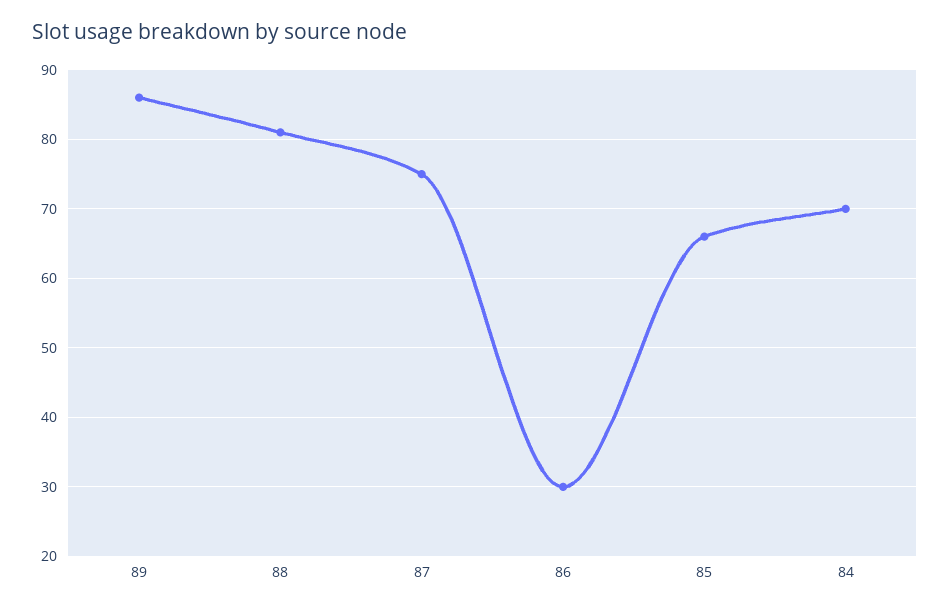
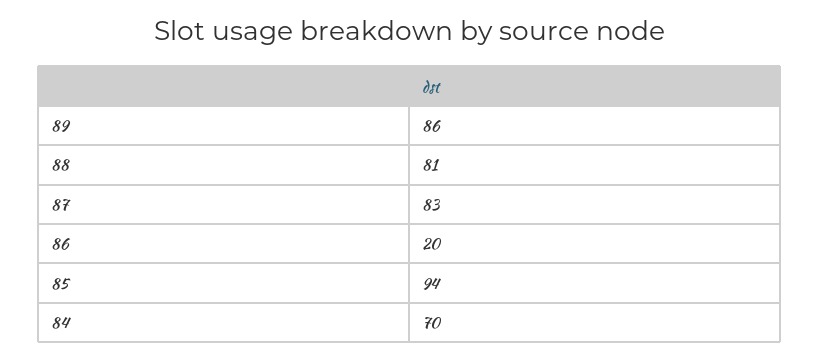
87: 75 -> 83
86: 30 -> 20
85: 66 -> 94

